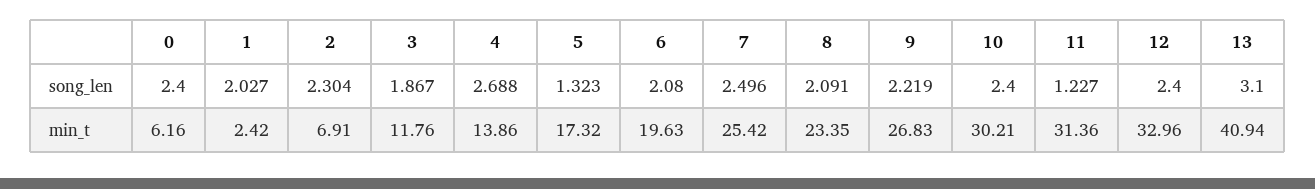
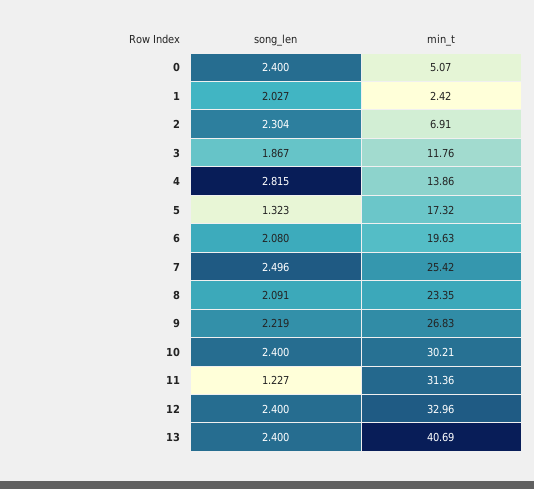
4, song_len: 2.688 -> 2.815
13, song_len: 3.1 -> 2.4
0, min_t: 6.16 -> 5.07
13, min_t: 40.94 -> 40.69

